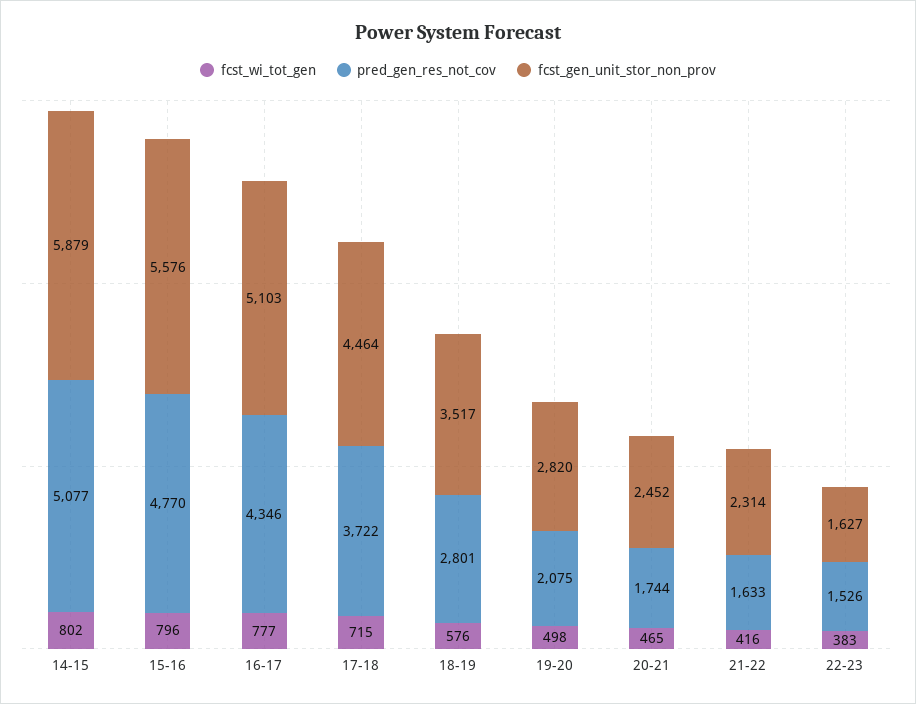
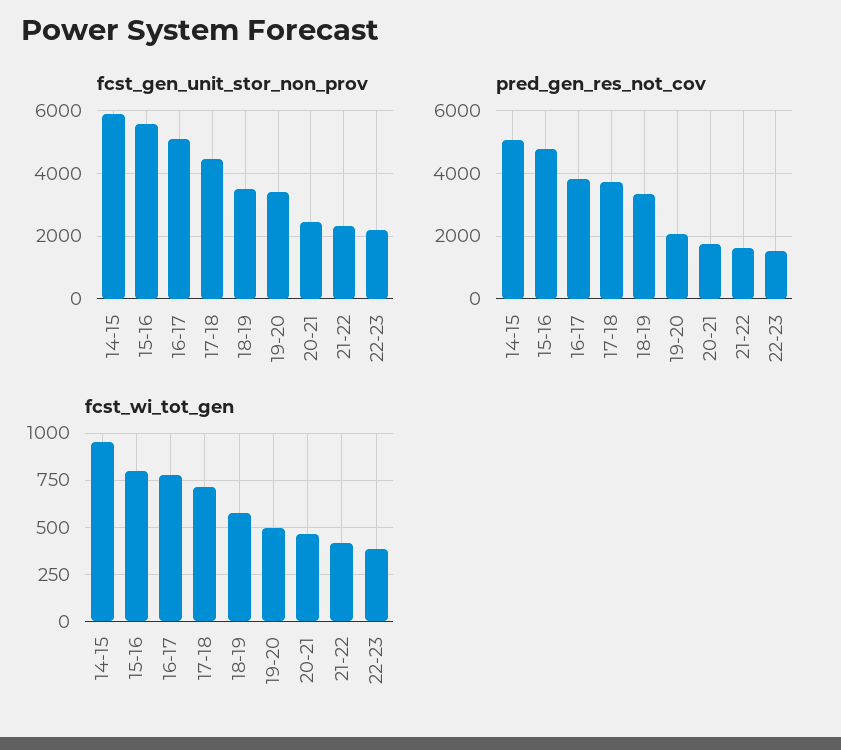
fcst_wi_tot_gen, 14-15: 802 -> 950
pred_gen_res_not_cov, 16-17: 4346 -> 3800
pred_gen_res_not_cov, 18-19: 2801 -> 3400
fcst_gen_unit_stor_non_prov, 19-20: 2820 -> 3400
fcst_gen_unit_stor_non_prov, 22-23: 1627 -> 2200

